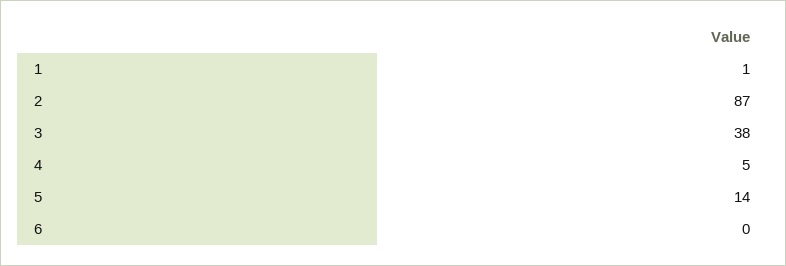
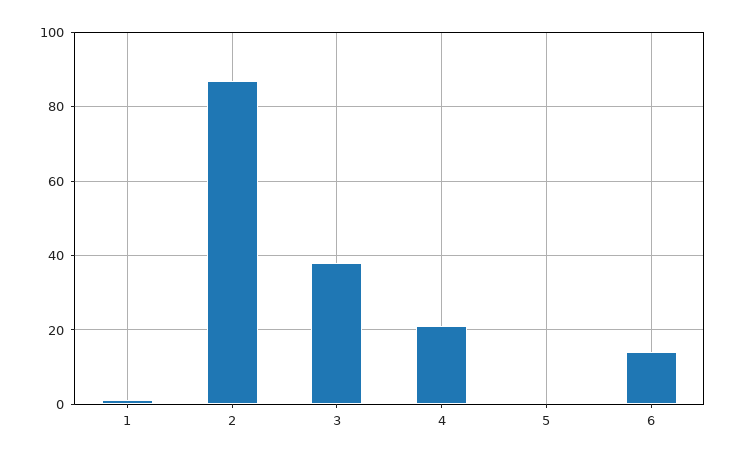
4: 5 -> 20
5: 14 -> 0
6: 0 -> 15

